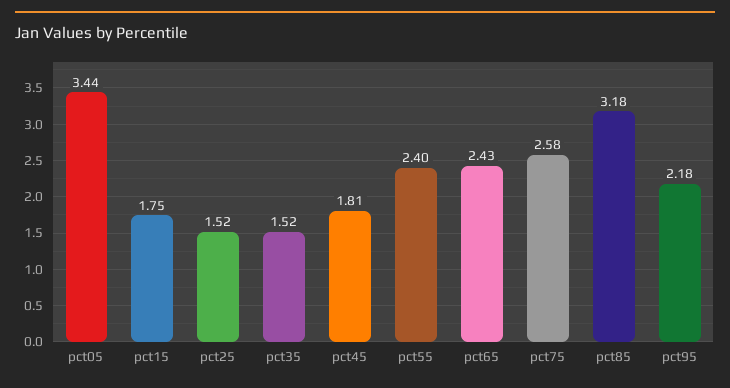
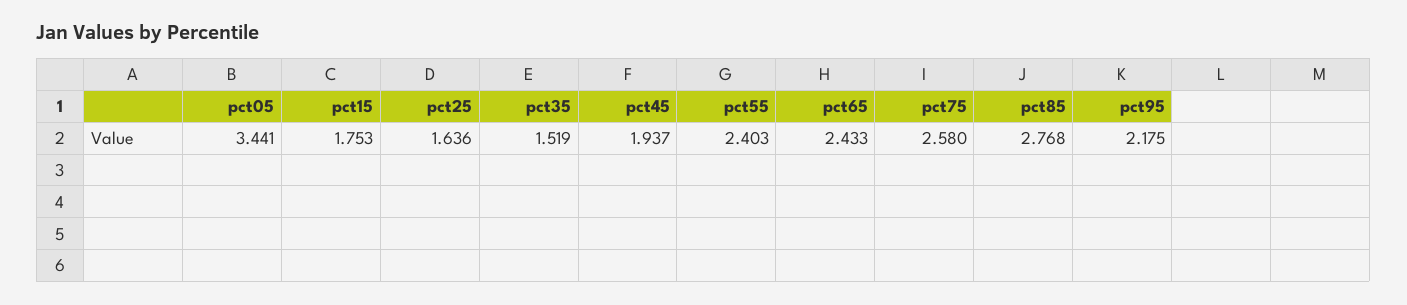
pct25: 1.52 -> 1.636
pct45: 1.81 -> 1.937
pct85: 3.18 -> 2.768

